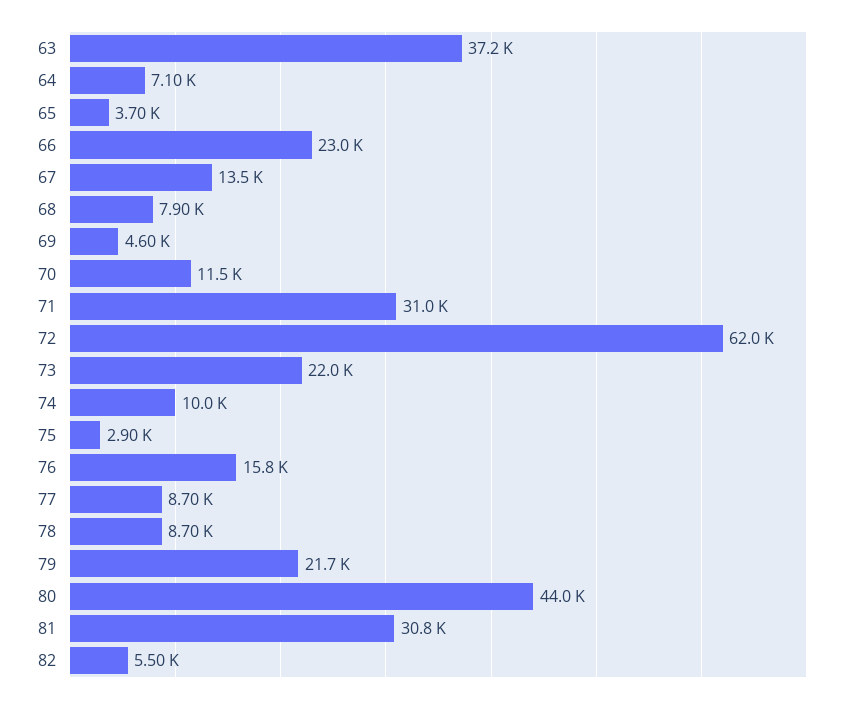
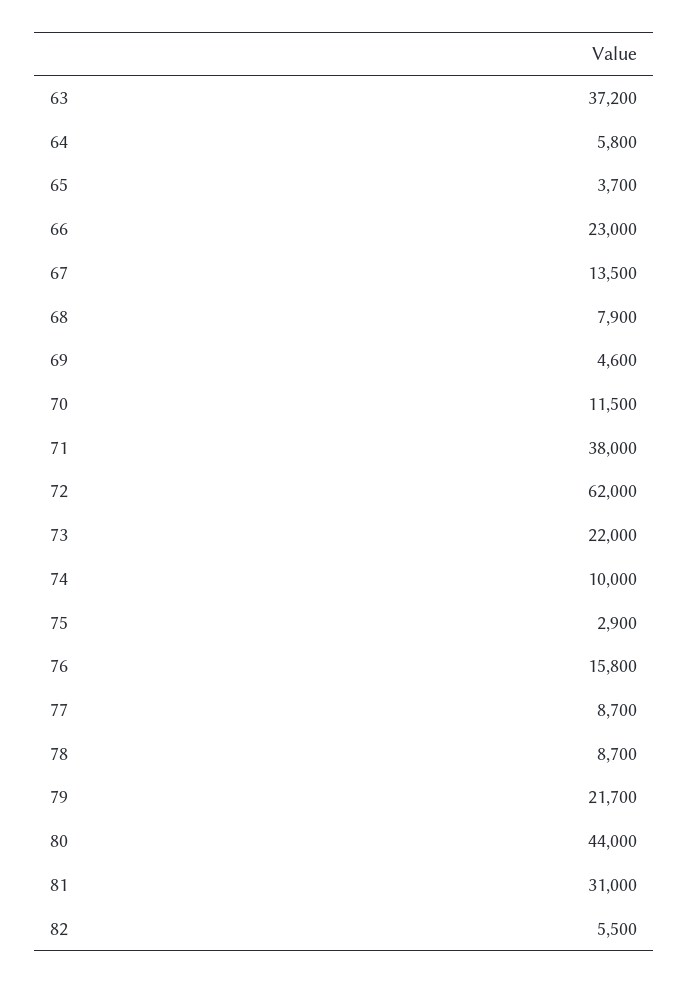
64: 7100 -> 5800
71: 31000 -> 38000
81: 30800 -> 31000

